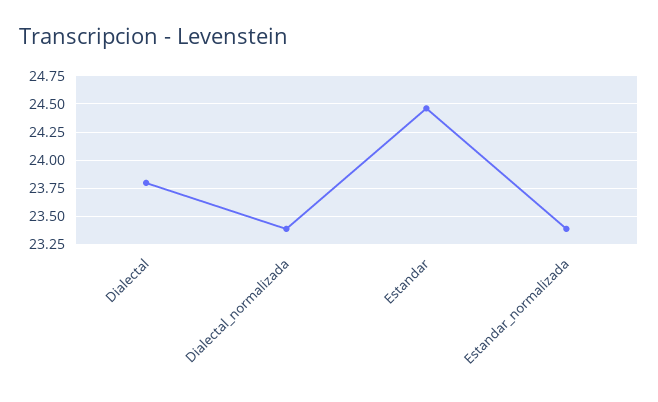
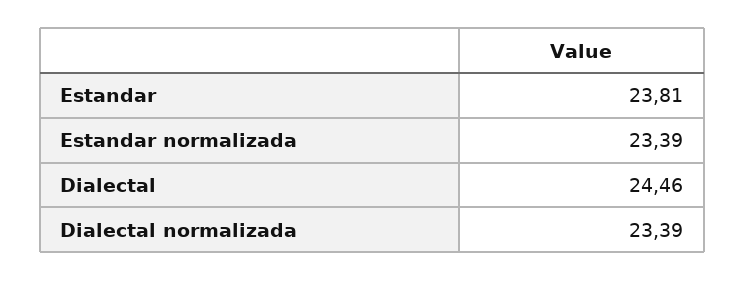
Dialectal: 23.75 -> 24.46
Estandar: 24.5 -> 23.81

